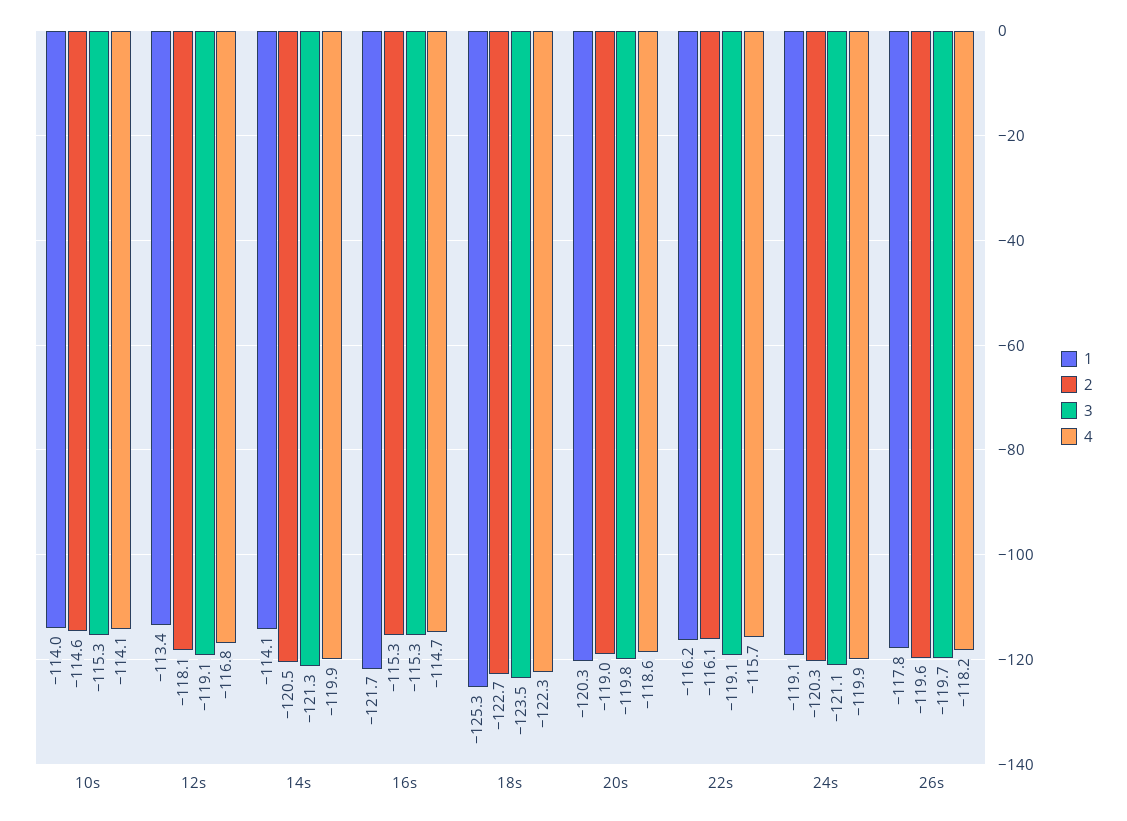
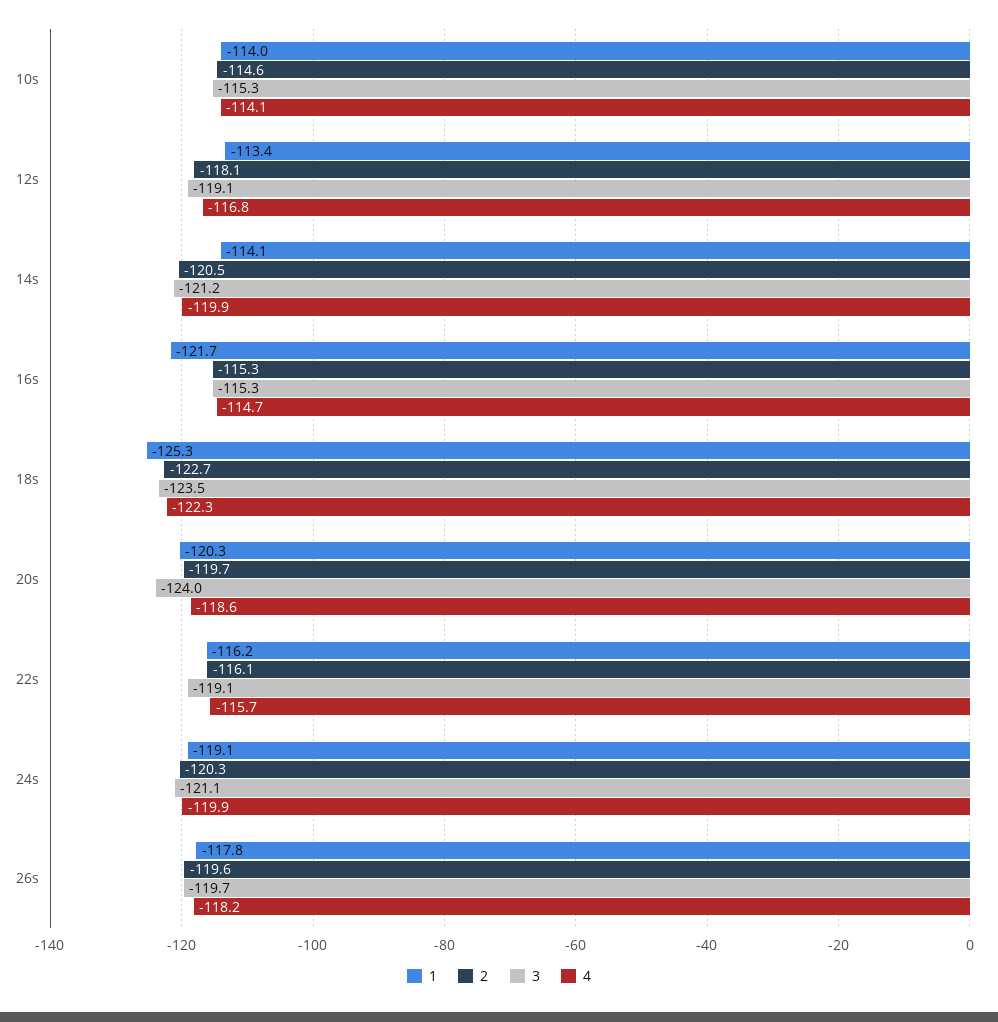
3, 14s: -121.3 -> -121.2
2, 20s: -119 -> -119.7
3, 20s: -119.8 -> -124

